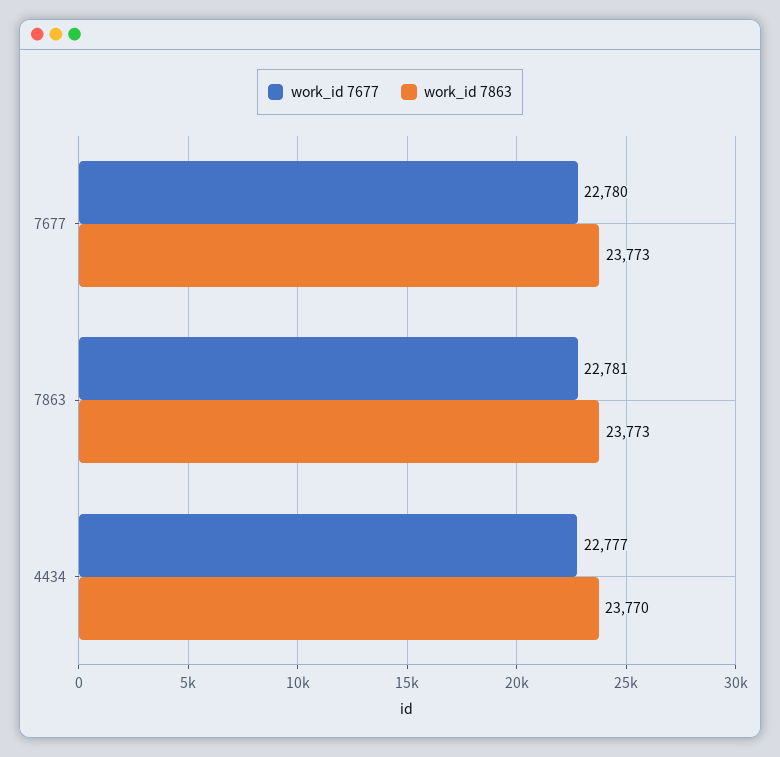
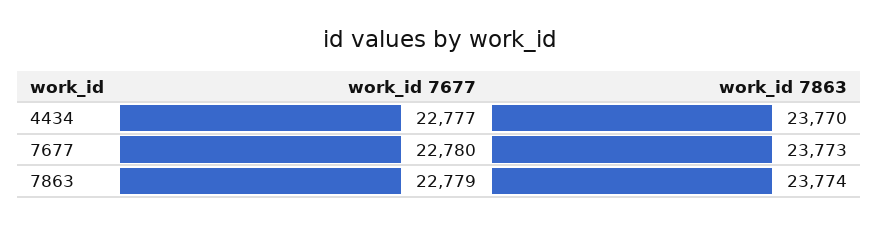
work_id 7677, 7863: 22781 -> 22779
work_id 7863, 7863: 23773 -> 23774

